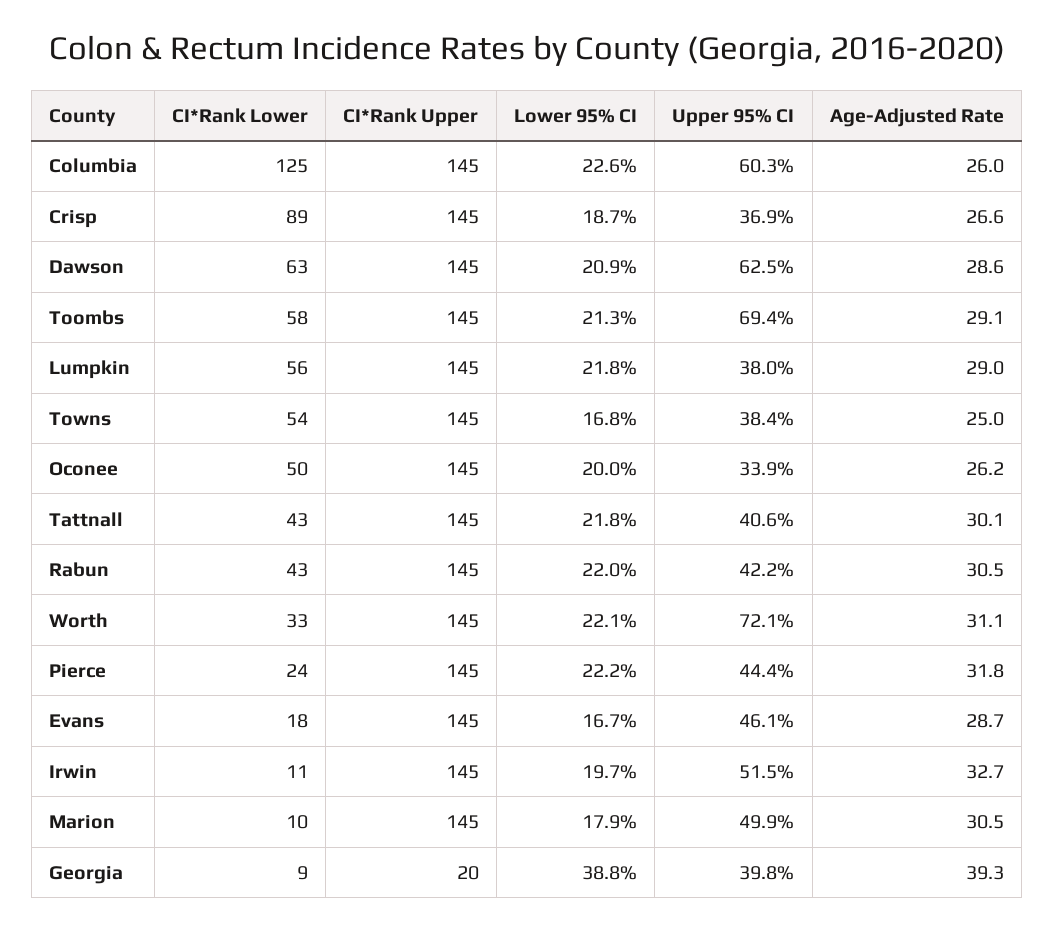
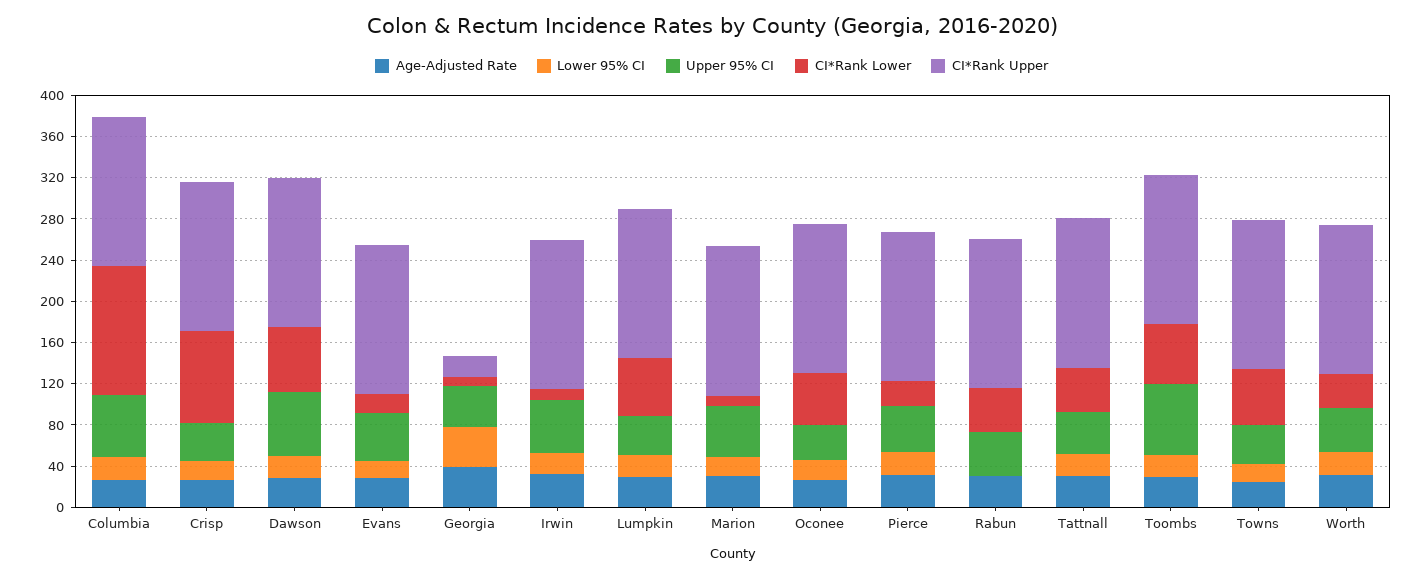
Lower 95% CI, Rabun: 22 -> 0
Upper 95% CI, Worth: 72.1 -> 40

